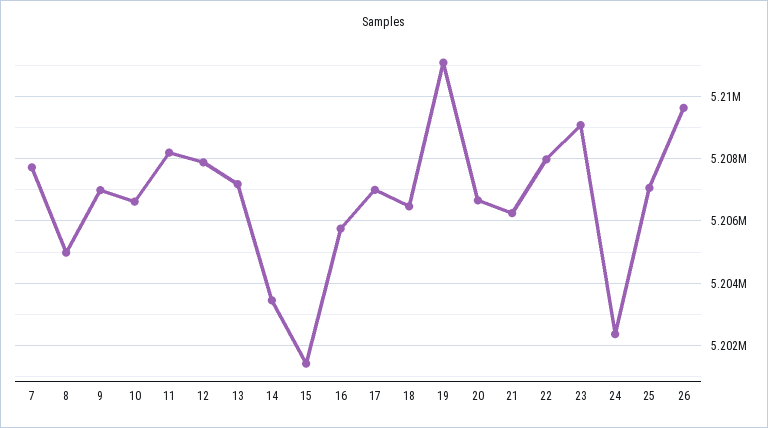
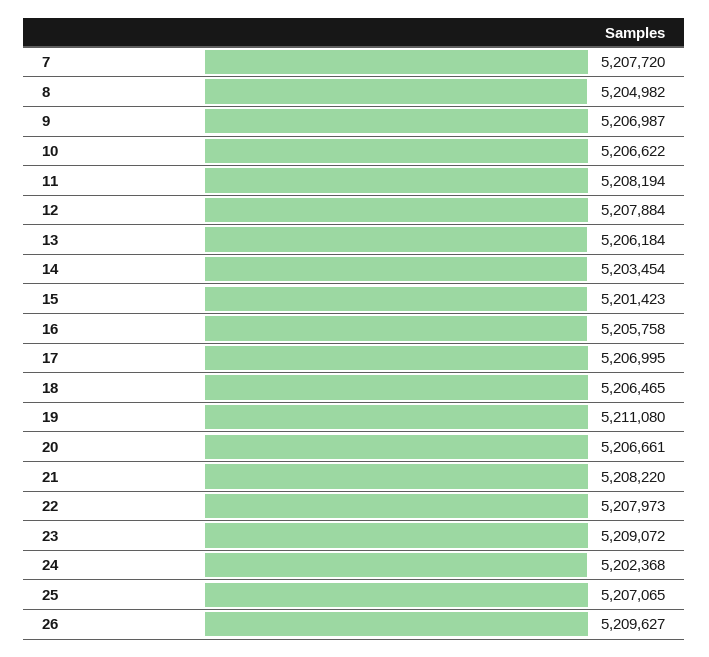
13: 5207200 -> 5206184
21: 5206200 -> 5208220

